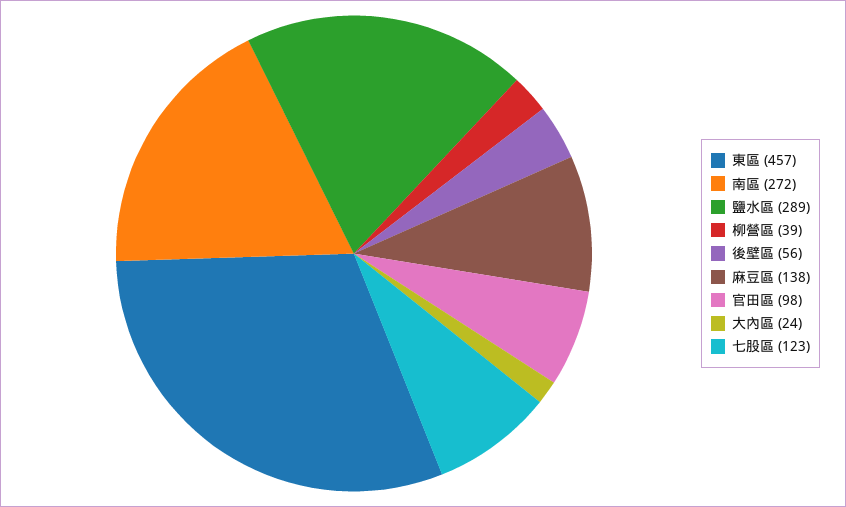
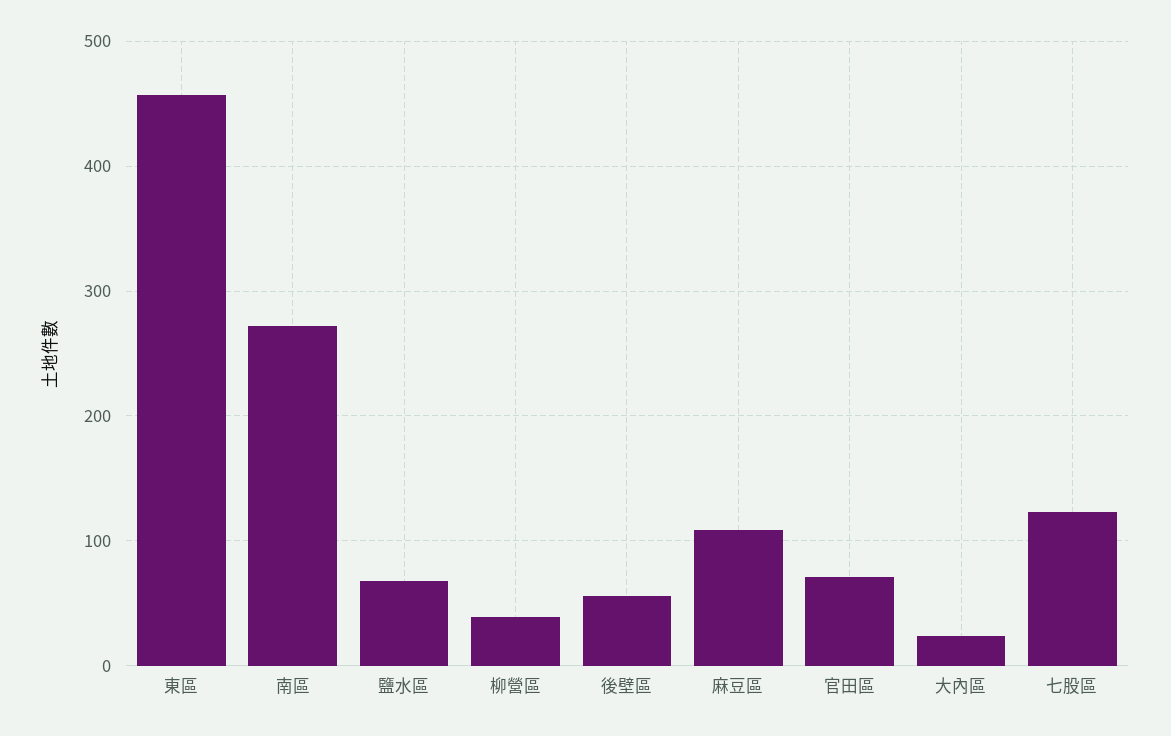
鹽水區: 289 -> 70
麻豆區: 138 -> 110
官田區: 98 -> 70

